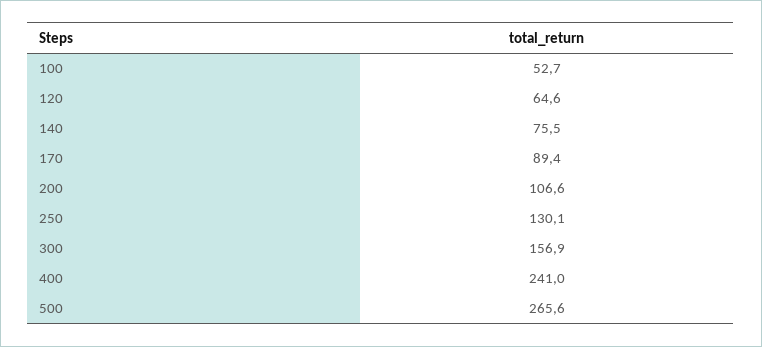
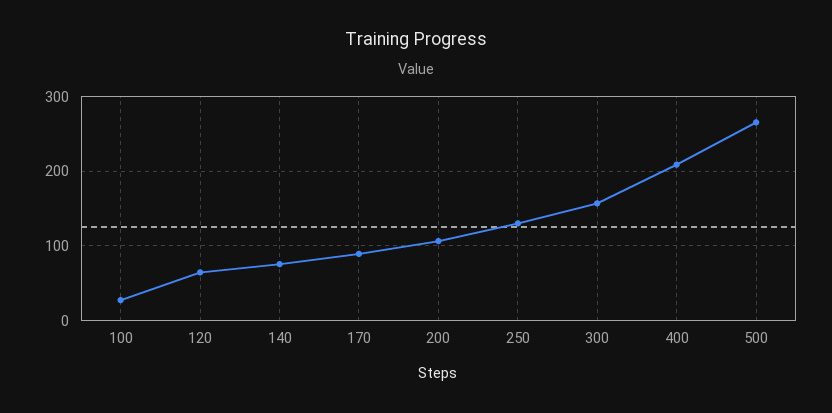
100: 52.7 -> 30
400: 241 -> 210

